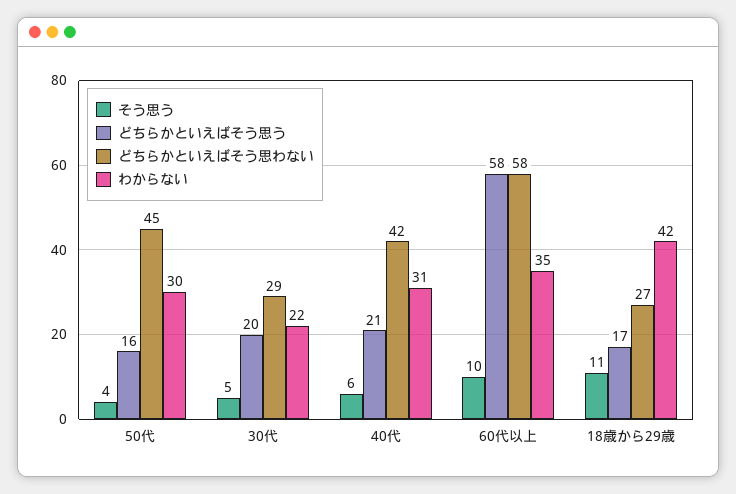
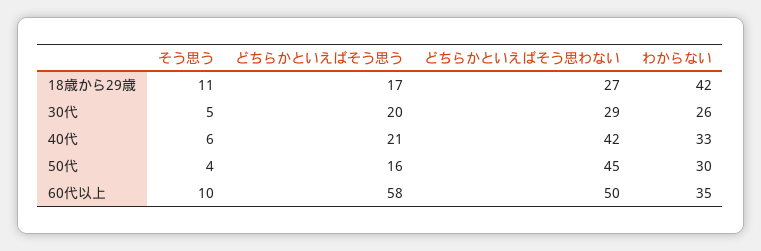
わからない, 30代: 22 -> 26
わからない, 40代: 31 -> 33
どちらかといえばそう思わない, 60代以上: 58 -> 50

